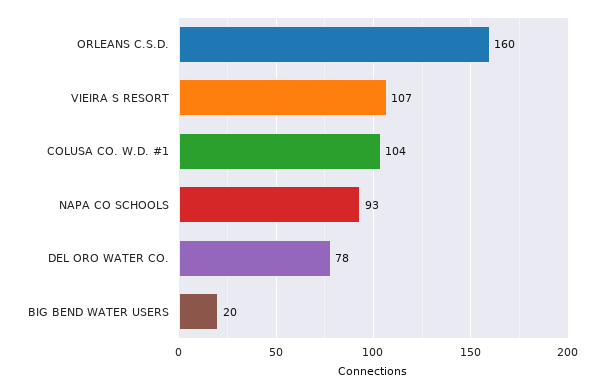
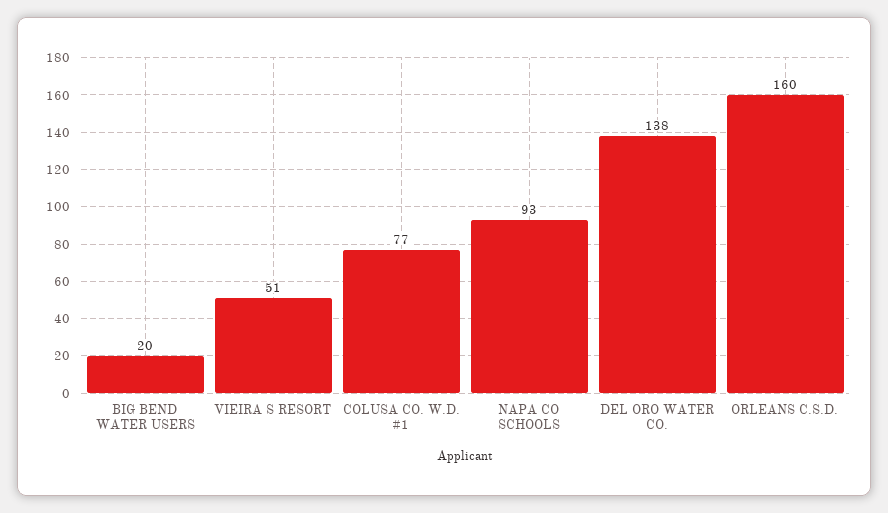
VIEIRA S RESORT: 107 -> 51
COLUSA CO. W.D. #1: 104 -> 77
DEL ORO WATER CO.: 78 -> 138

